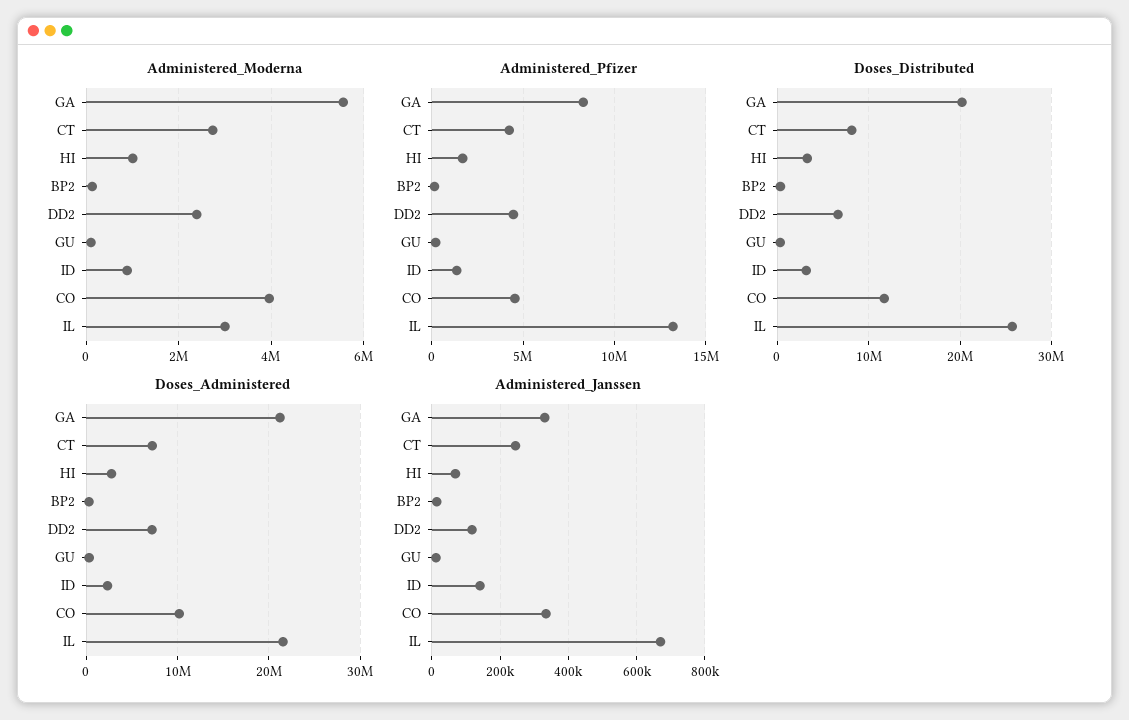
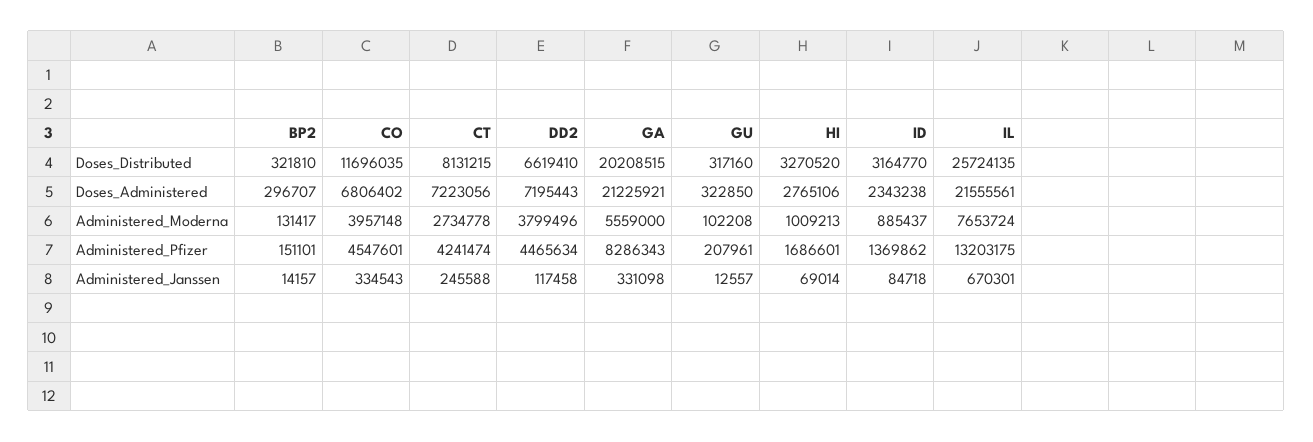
Administered_Moderna, DD2: 2400000 -> 3799496
Administered_Moderna, IL: 3000000 -> 7653724
Doses_Administered, CO: 10000000 -> 6806402
Administered_Janssen, ID: 140000 -> 84718

